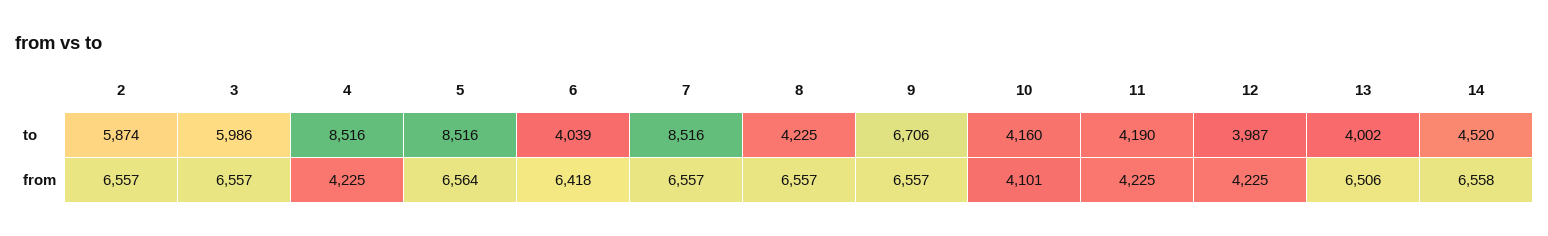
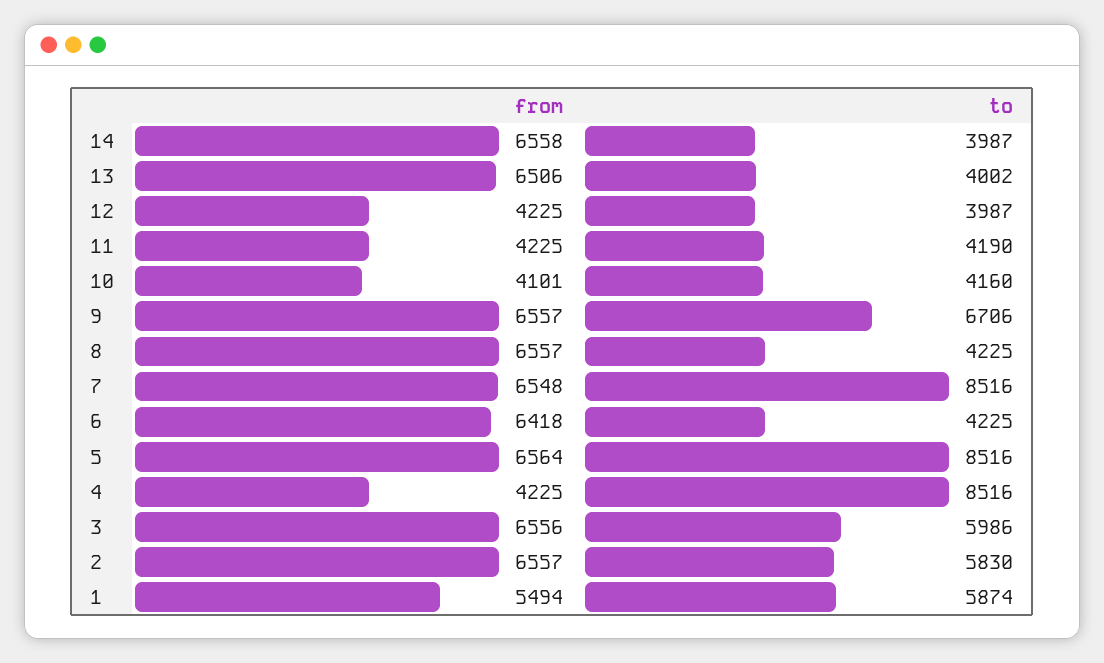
2, to: 5874 -> 5830
6, to: 4039 -> 4225
14, to: 4520 -> 3987
3, from: 6557 -> 6556
7, from: 6557 -> 6548
1, from: none -> 5494
1, to: none -> 5874

